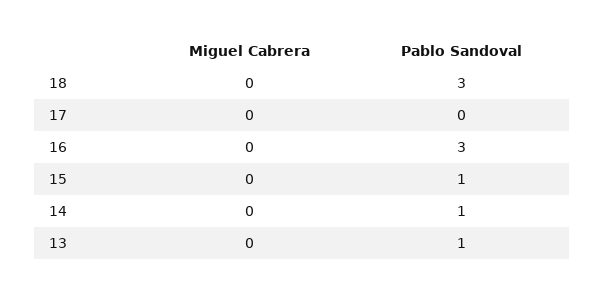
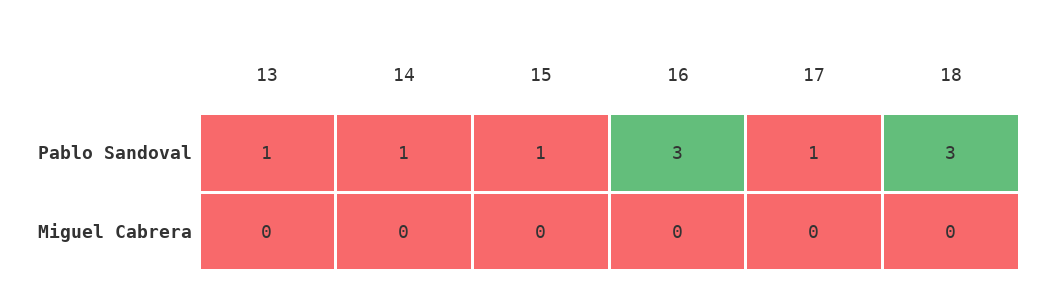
Pablo Sandoval, 17: 0 -> 1

